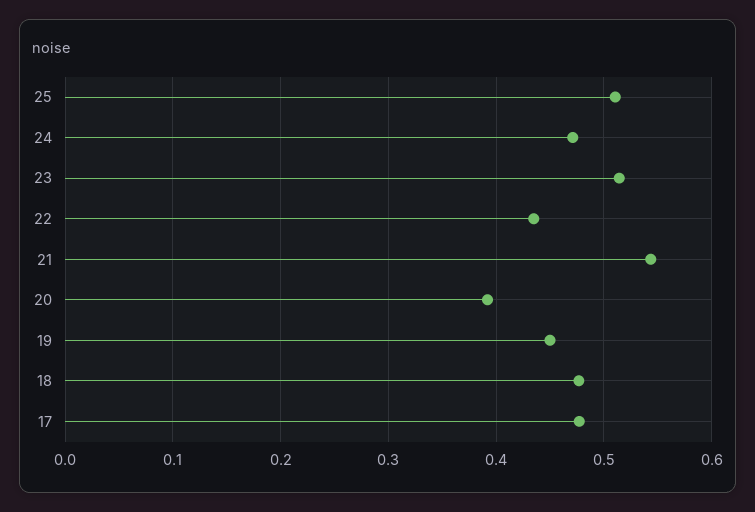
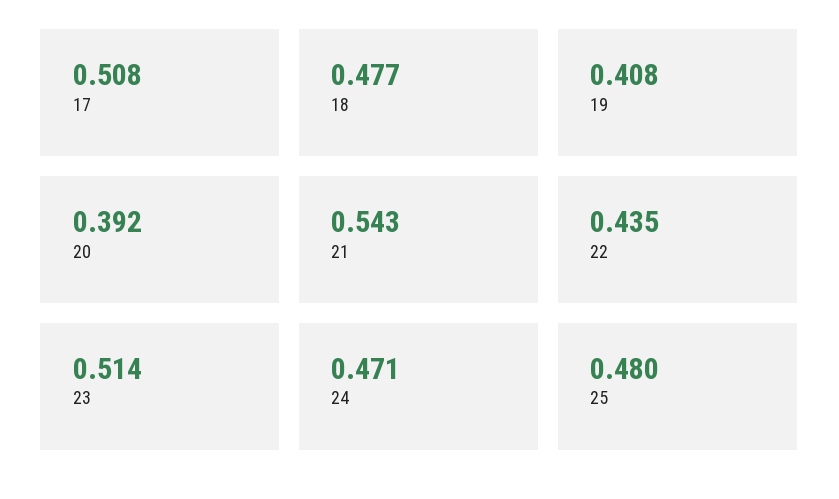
25: 0.51 -> 0.48
19: 0.45 -> 0.408
17: 0.48 -> 0.508

